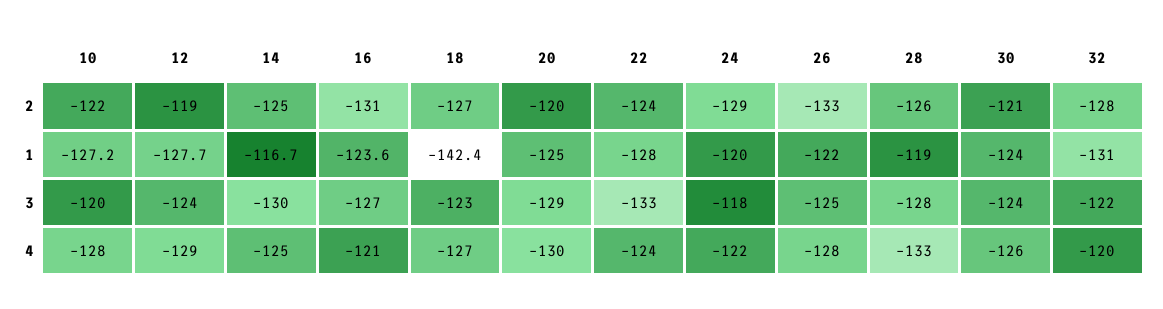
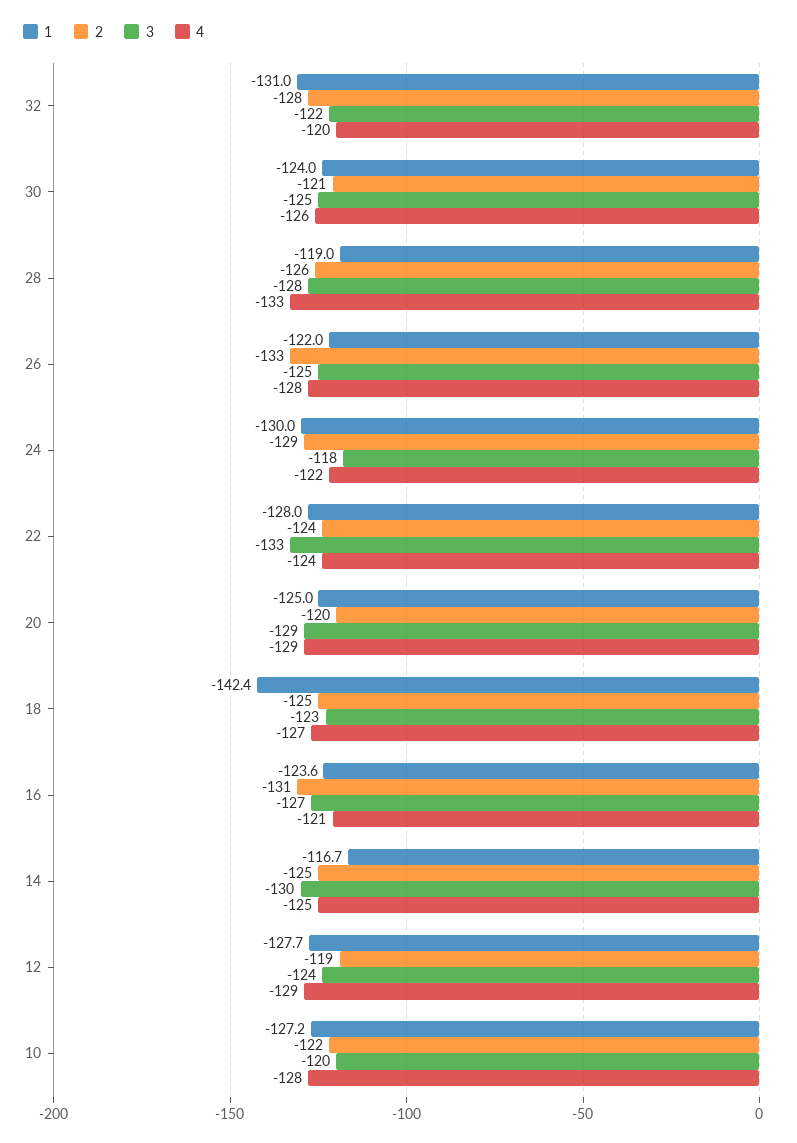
2, 18: -127 -> -125
1, 24: -120 -> -130
3, 30: -124 -> -125
4, 20: -130 -> -129

